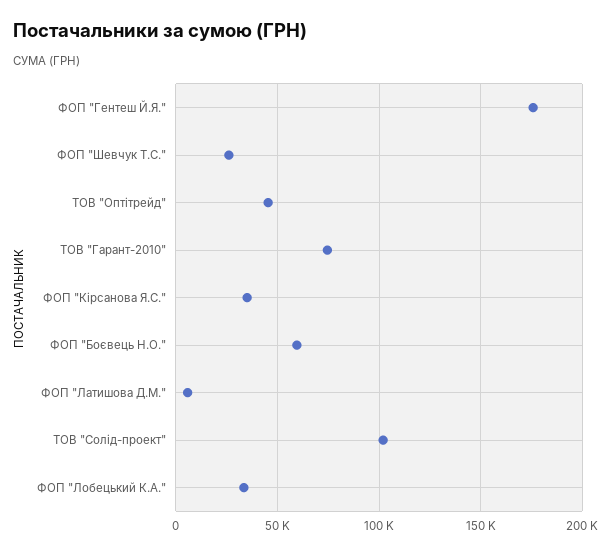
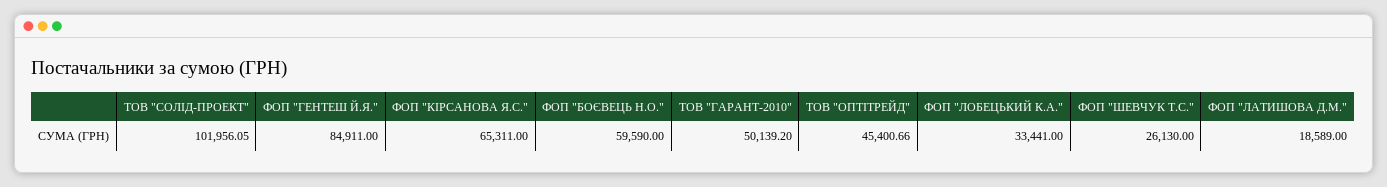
ФОП "Гентеш Й.Я.": 175000 -> 84911
ТОВ "Гарант-2010": 75000 -> 50139.2
ФОП "Кірсанова Я.С.": 35000 -> 65311
ФОП "Латишова Д.М.": 5000 -> 18589

